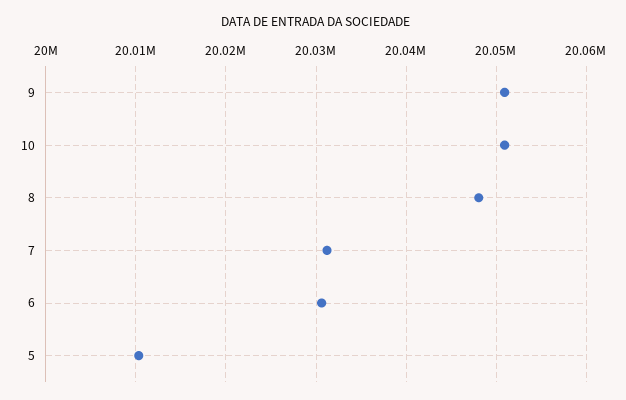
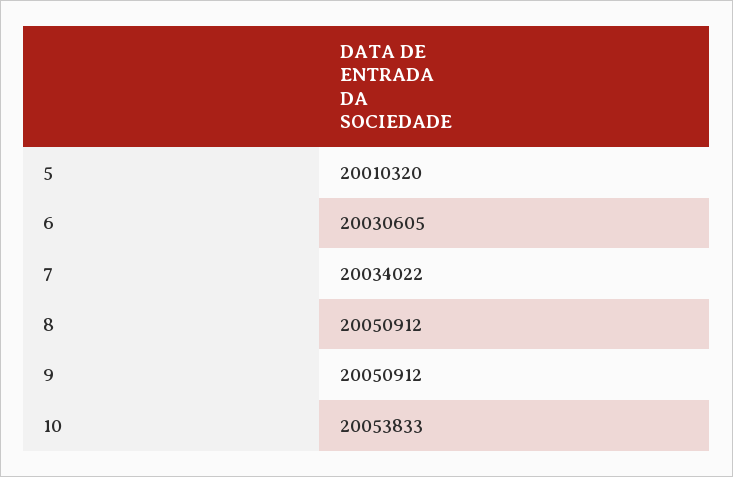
10: 20051000 -> 20053833
8: 20048000 -> 20050912
7: 20031000 -> 20034022

